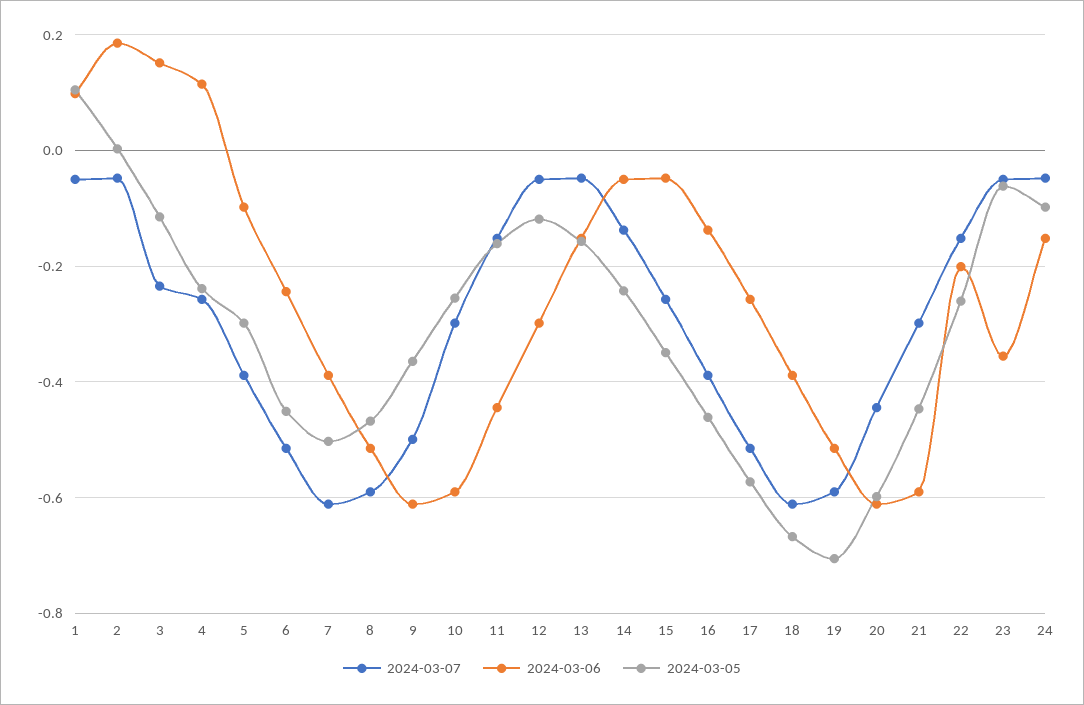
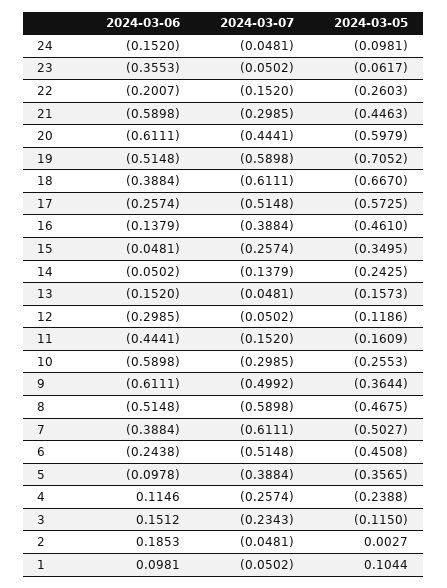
2024-03-05, 5: -0.3 -> -0.3565

